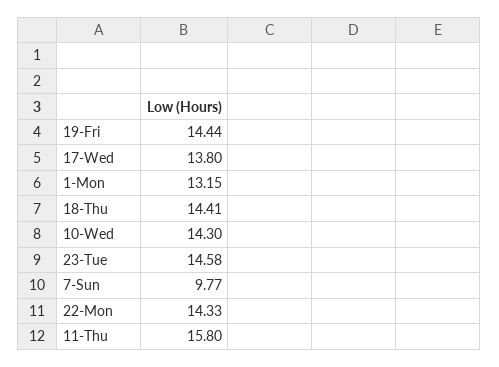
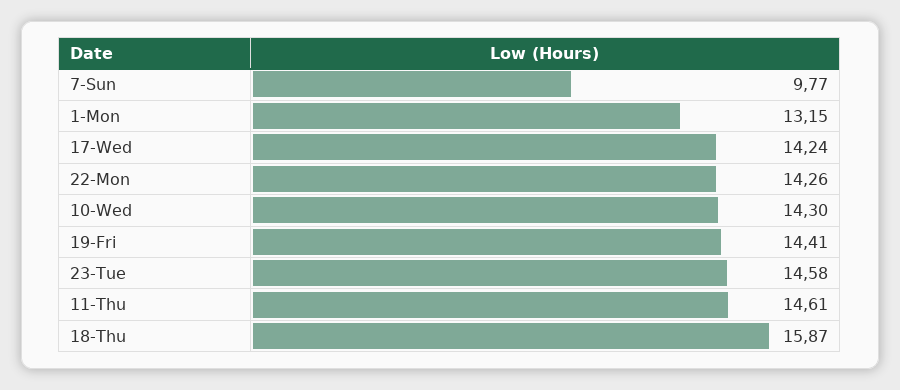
19-Fri: 14.44 -> 14.41
17-Wed: 13.8 -> 14.24
18-Thu: 14.41 -> 15.87
22-Mon: 14.33 -> 14.26
11-Thu: 15.8 -> 14.61

